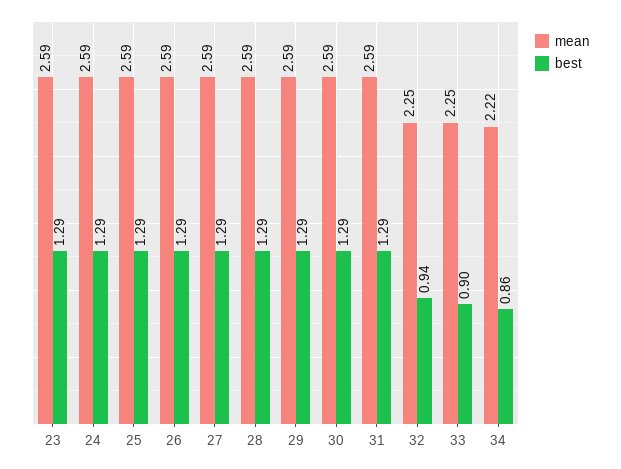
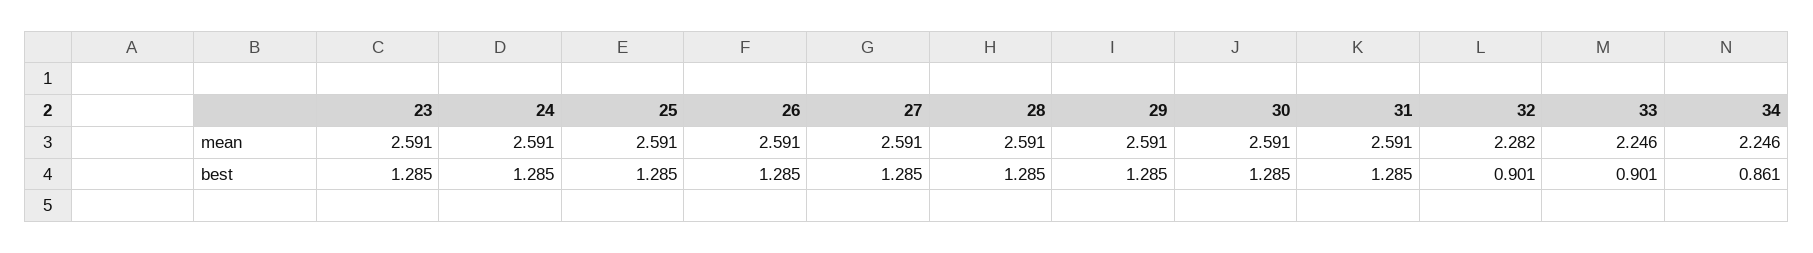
mean, 32: 2.25 -> 2.282
best, 32: 0.94 -> 0.901
mean, 34: 2.22 -> 2.246

